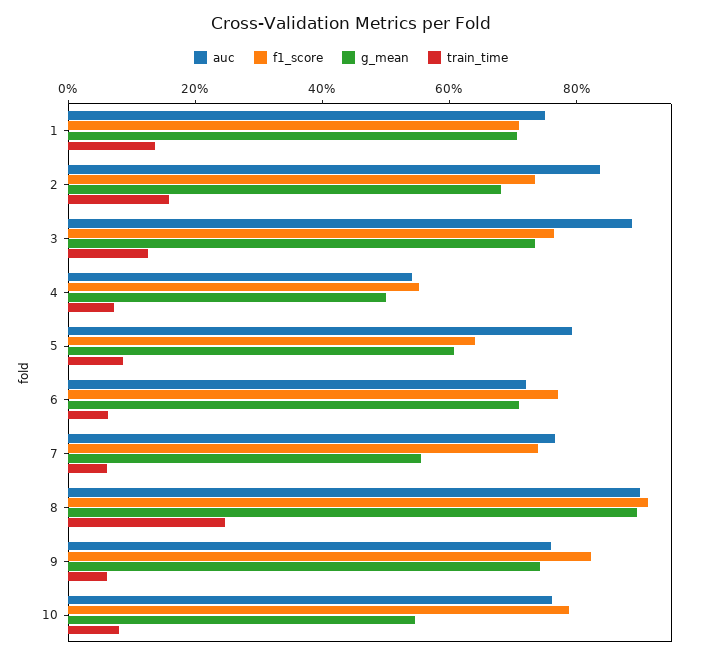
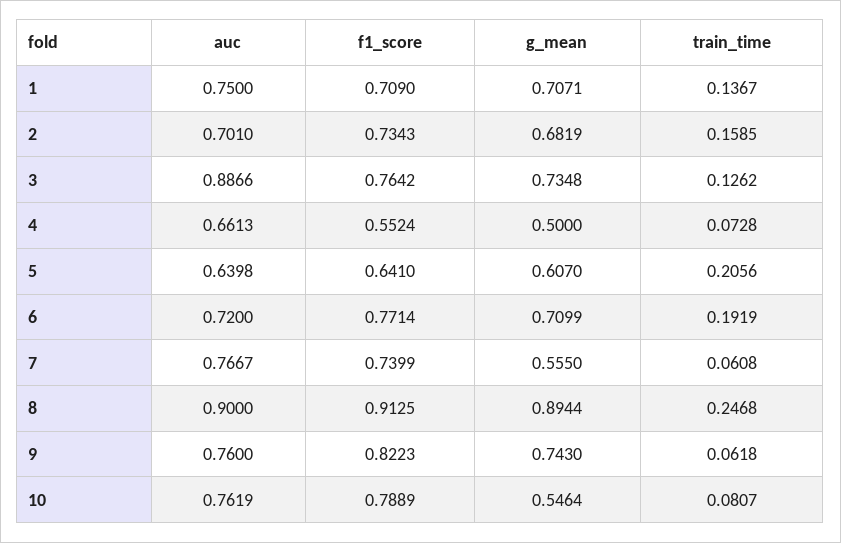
auc, 2: 0.85 -> 0.701
auc, 4: 0.55 -> 0.6613
auc, 5: 0.8 -> 0.6398
train_time, 5: 0.1 -> 0.2056
train_time, 6: 0.05 -> 0.1919

